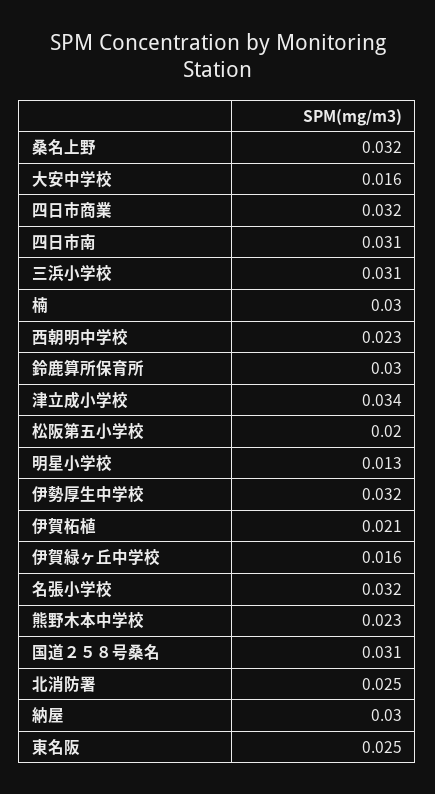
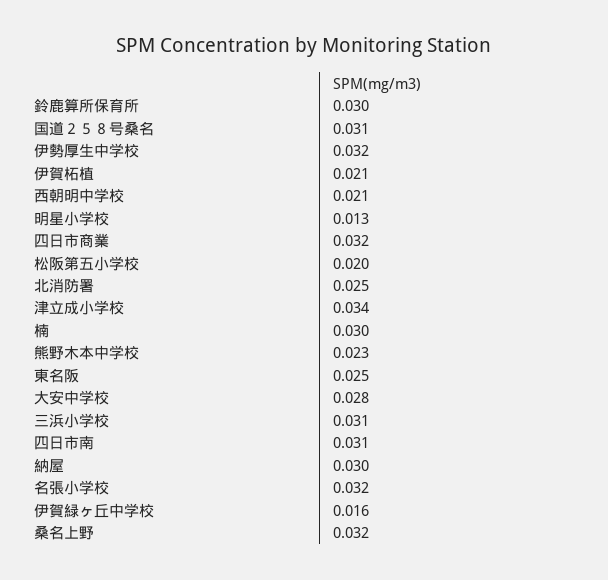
大安中学校: 0.016 -> 0.028
西朝明中学校: 0.023 -> 0.021

